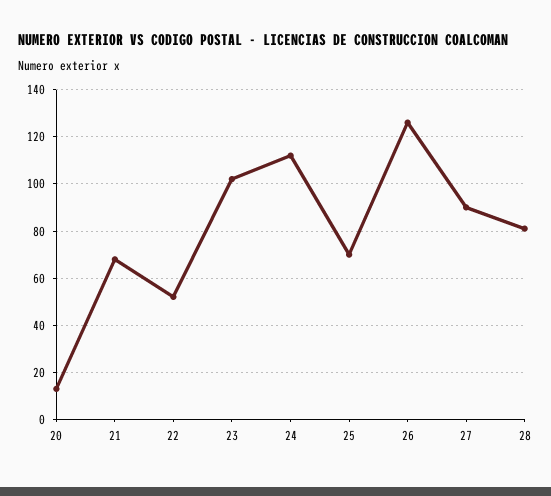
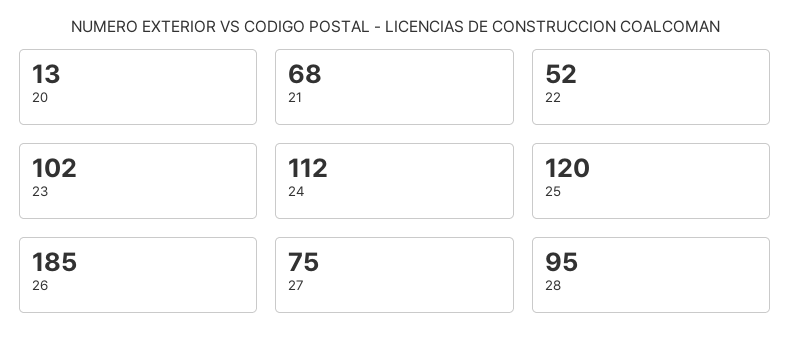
25: 70 -> 120
26: 125 -> 185
27: 90 -> 75
28: 80 -> 95

